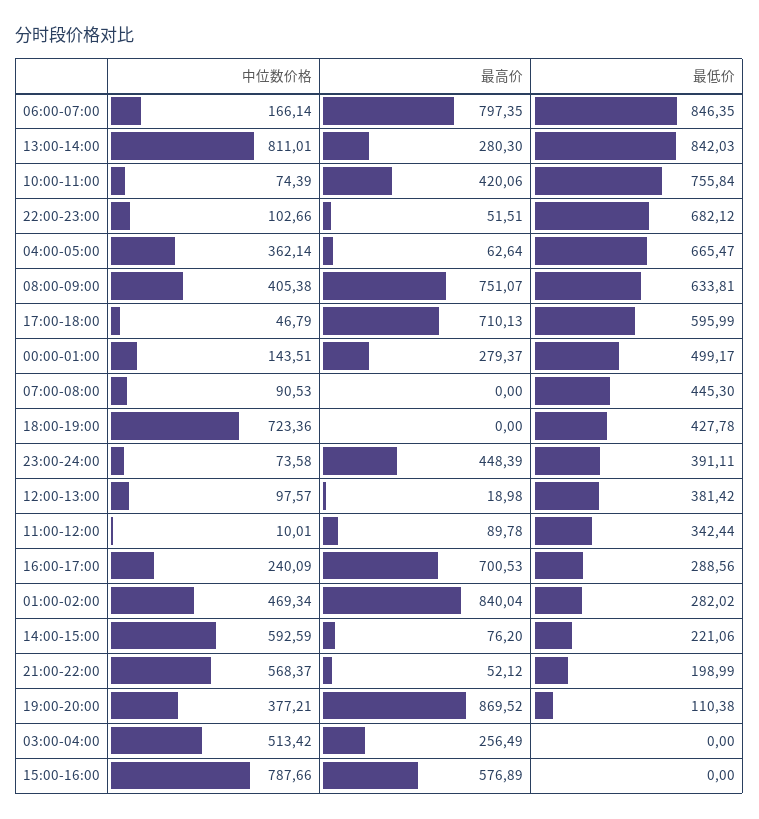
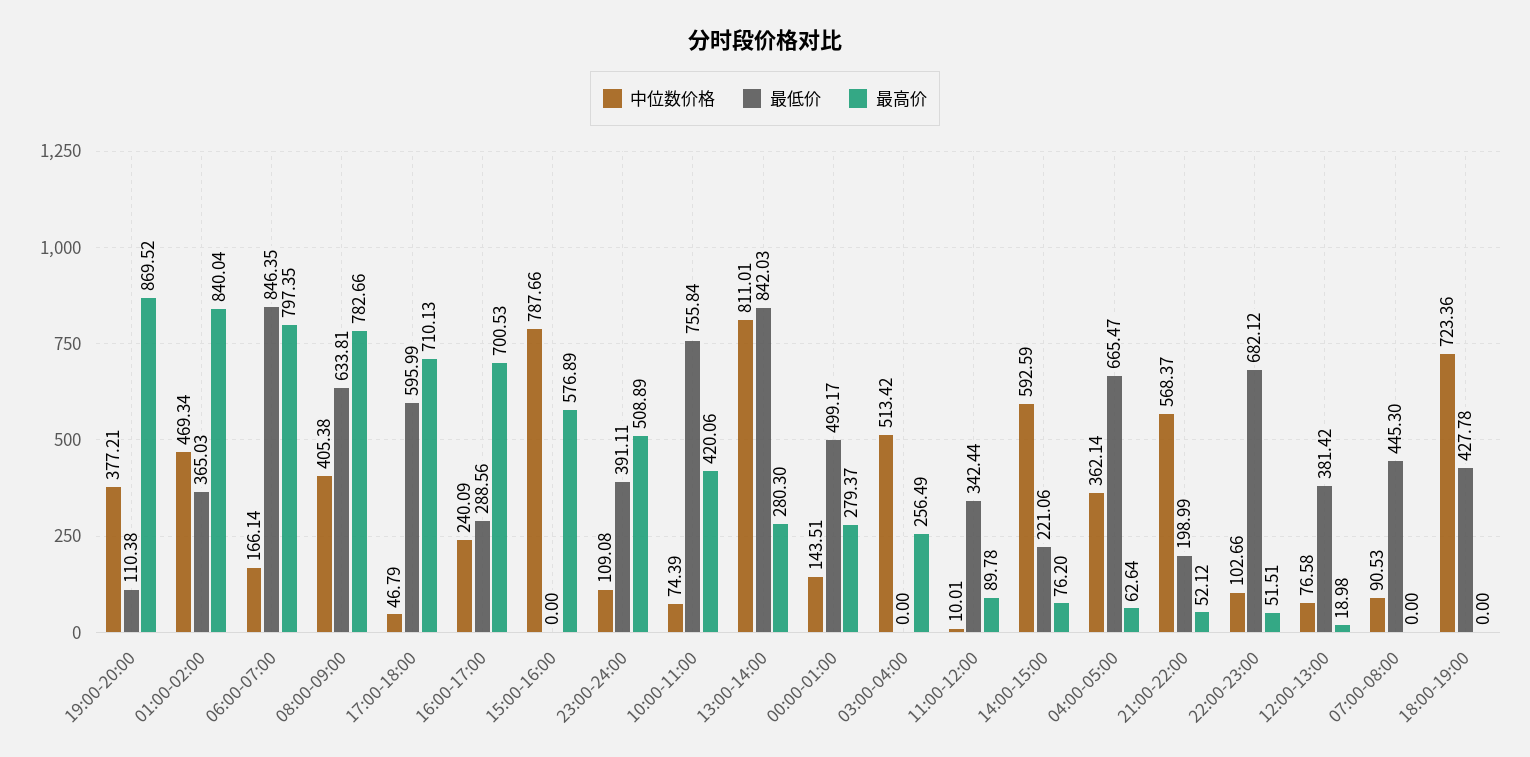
最高价, 08:00-09:00: 751.07 -> 782.66
中位数价格, 23:00-24:00: 73.58 -> 109.08
最高价, 23:00-24:00: 448.39 -> 508.89
中位数价格, 12:00-13:00: 97.57 -> 76.58
最低价, 01:00-02:00: 282.02 -> 365.03

